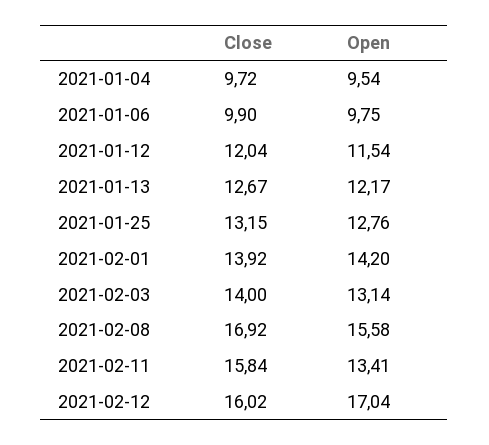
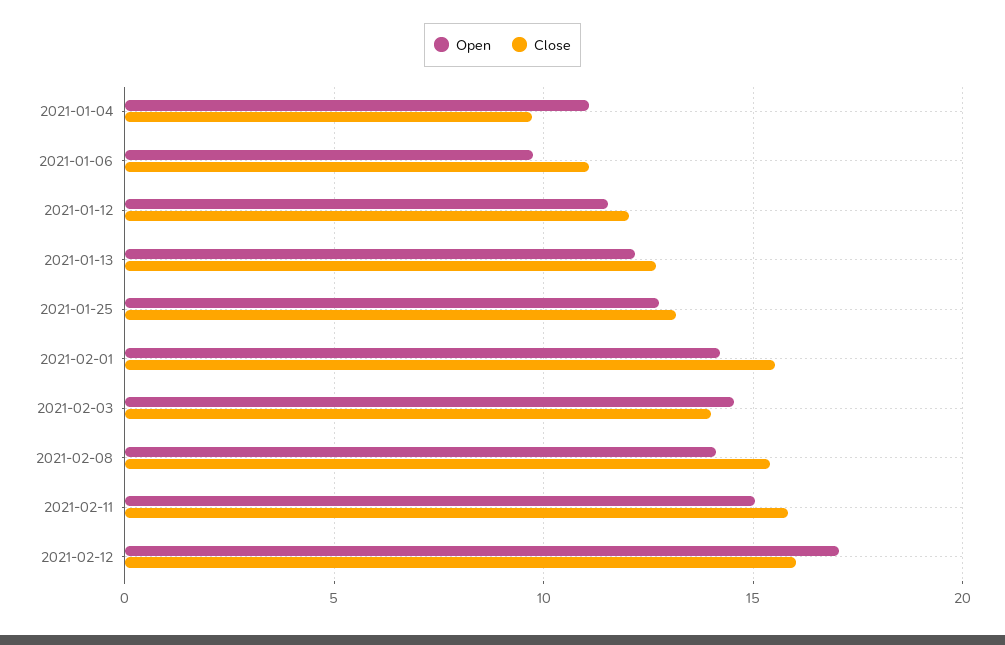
Open, 2021-01-04: 9.54 -> 11
Close, 2021-01-06: 9.9 -> 11
Close, 2021-02-01: 13.92 -> 15.5
Open, 2021-02-03: 13.14 -> 14.5
Close, 2021-02-08: 16.92 -> 15.5
Open, 2021-02-08: 15.58 -> 14
Open, 2021-02-11: 13.41 -> 15

